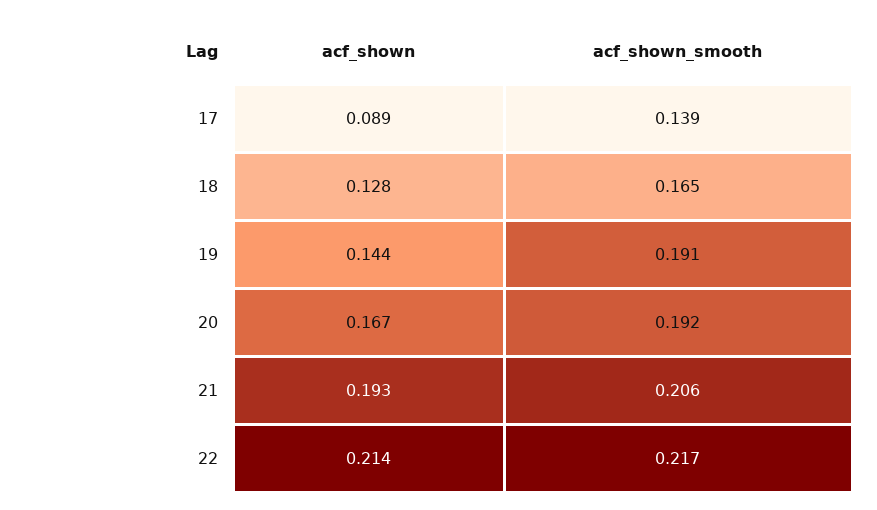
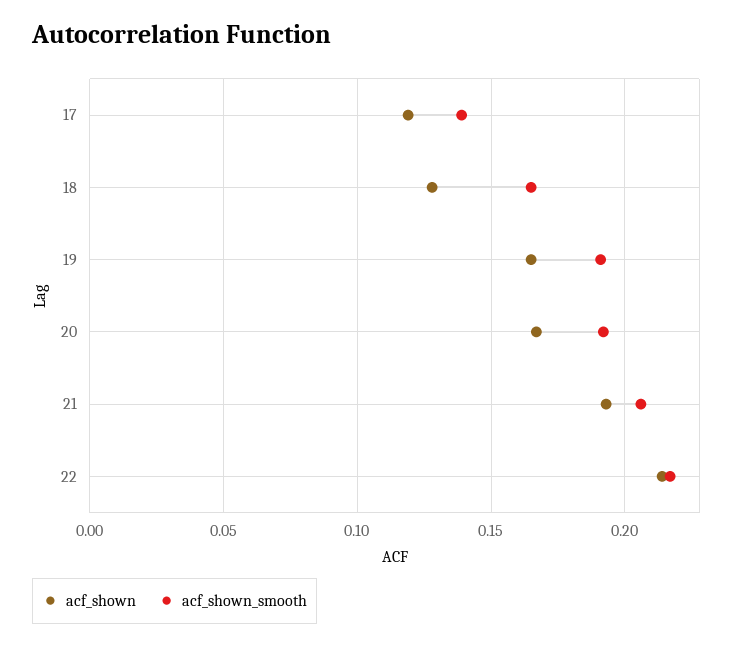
acf_shown, 17: 0.089 -> 0.12
acf_shown, 19: 0.144 -> 0.165

